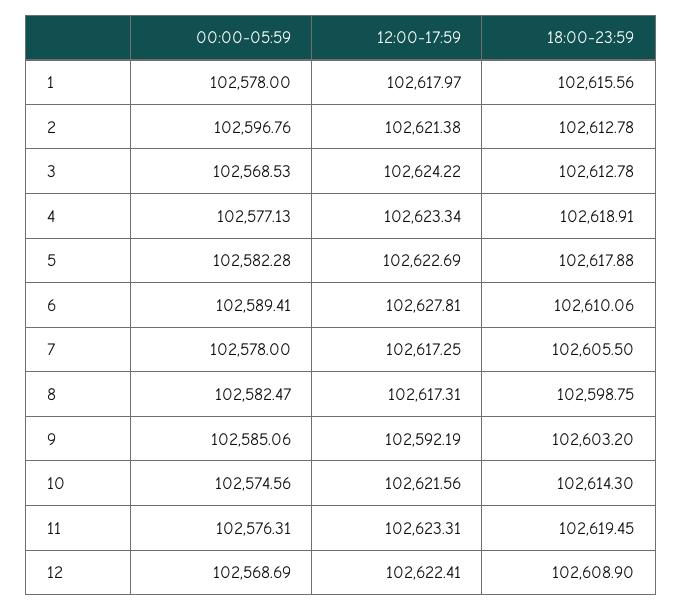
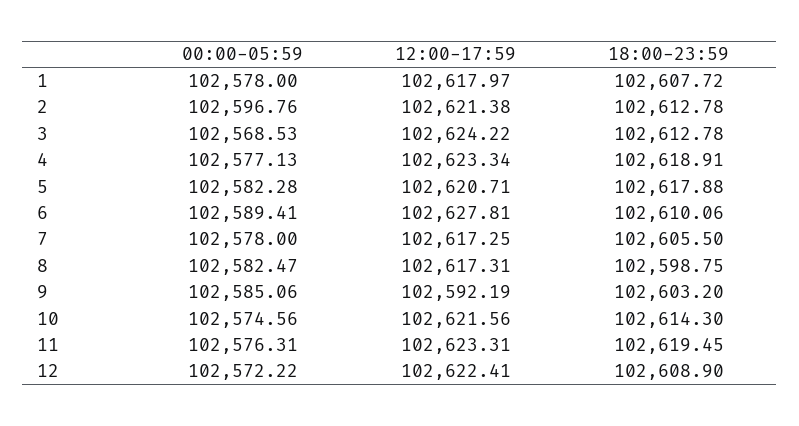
18:00-23:59, 1: 102615.56 -> 102607.72
12:00-17:59, 5: 102622.69 -> 102620.71
00:00-05:59, 12: 102568.69 -> 102572.22

